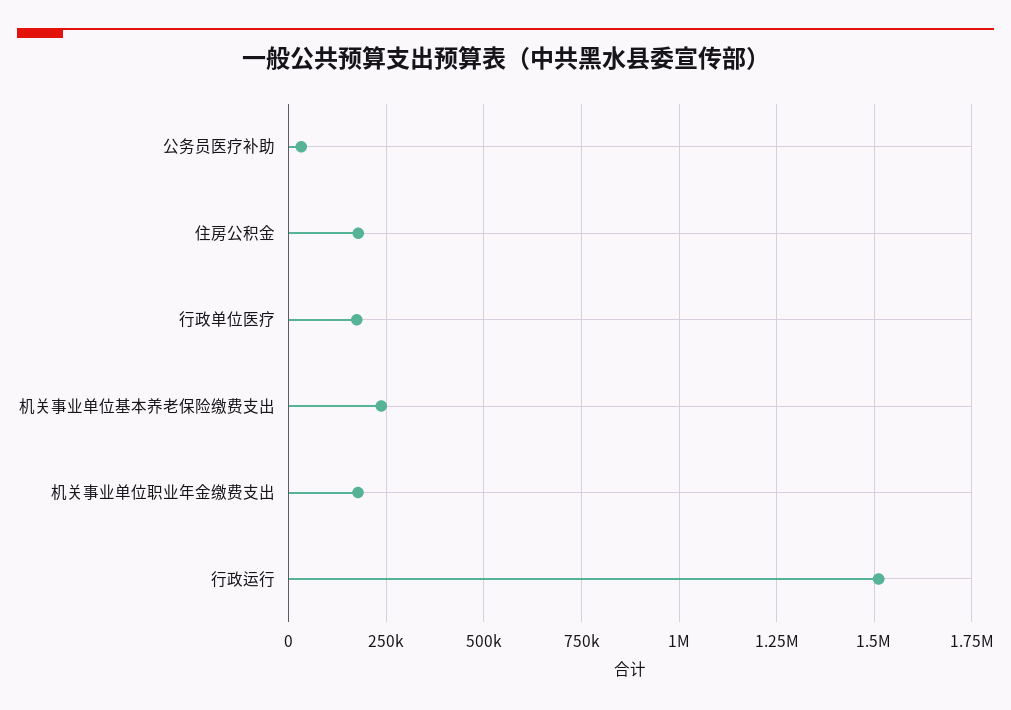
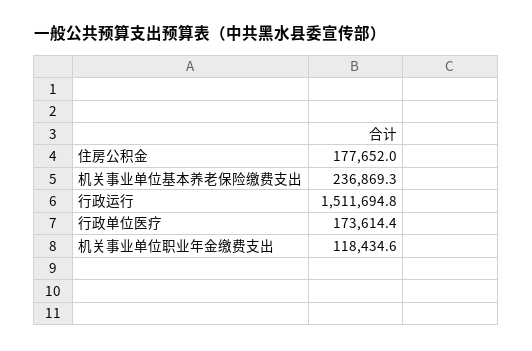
公务员医疗补助: 25000 -> none
机关事业单位职业年金缴费支出: 175000 -> 118434.6

